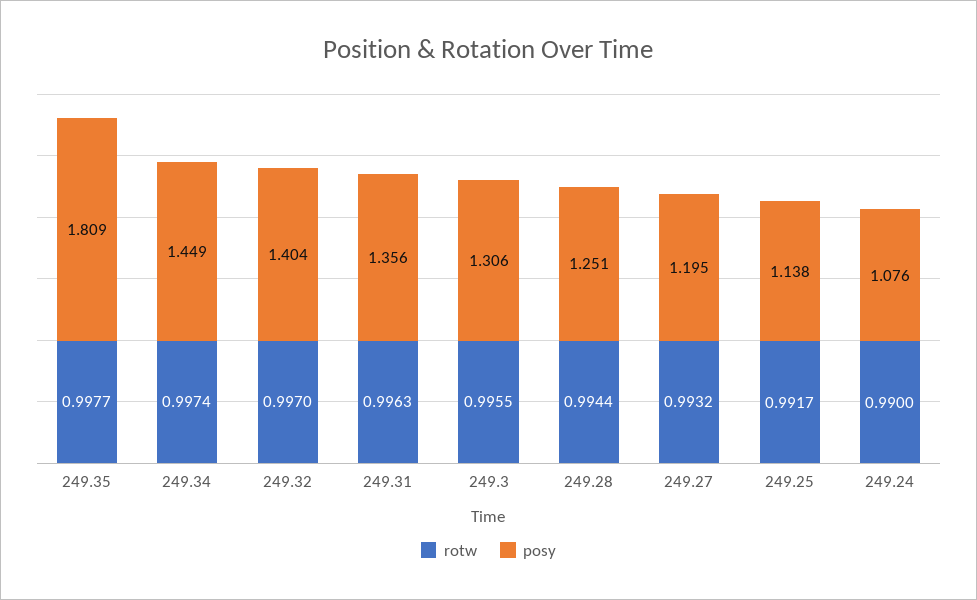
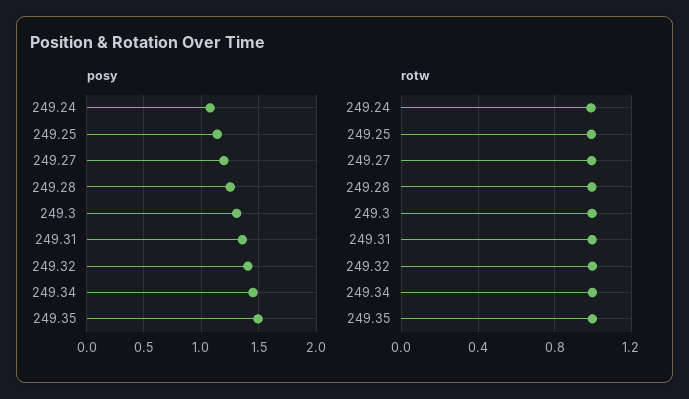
posy, 249.35: 1.809 -> 1.5

